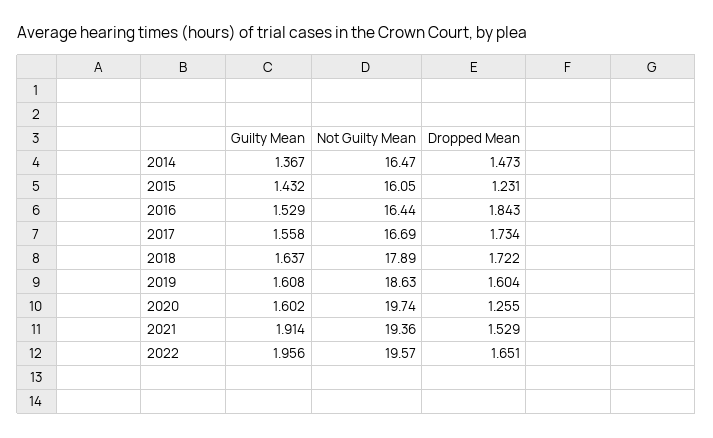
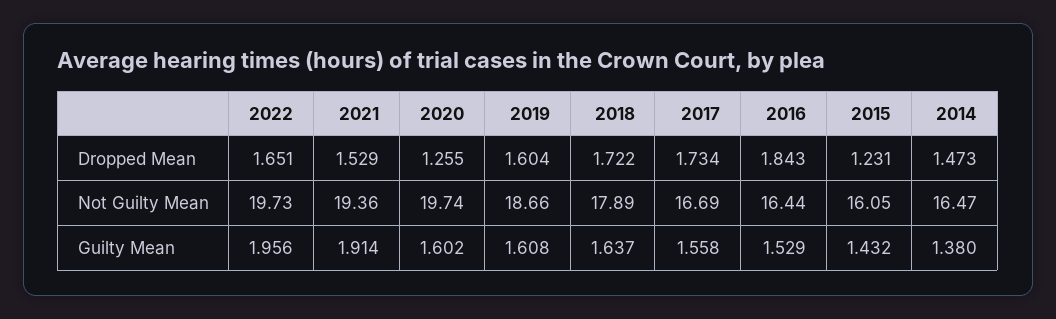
Guilty Mean, 2014: 1.367 -> 1.38
Not Guilty Mean, 2019: 18.63 -> 18.66
Not Guilty Mean, 2022: 19.57 -> 19.73

